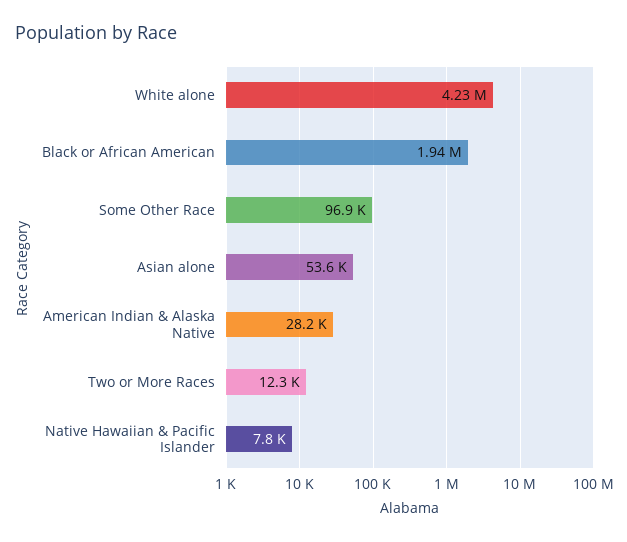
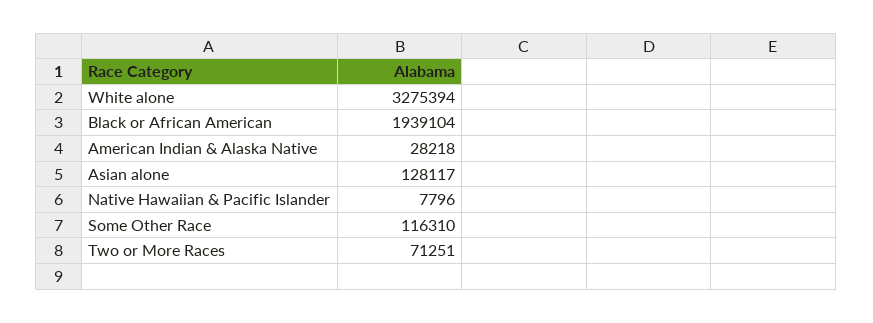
White alone: 4230000 -> 3275394
Some Other Race: 96900 -> 116310
Asian alone: 53600 -> 128117
Two or More Races: 12300 -> 71251

